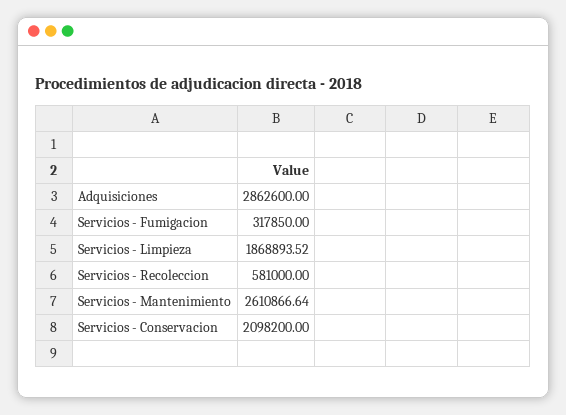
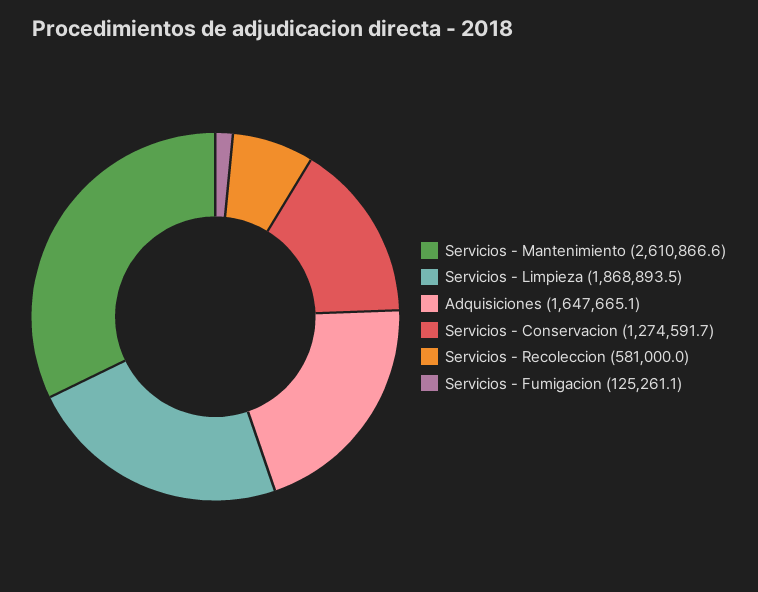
Adquisiciones: 2862600 -> 1647665.1
Servicios - Fumigacion: 317850 -> 125261.1
Servicios - Conservacion: 2098200 -> 1274591.7

